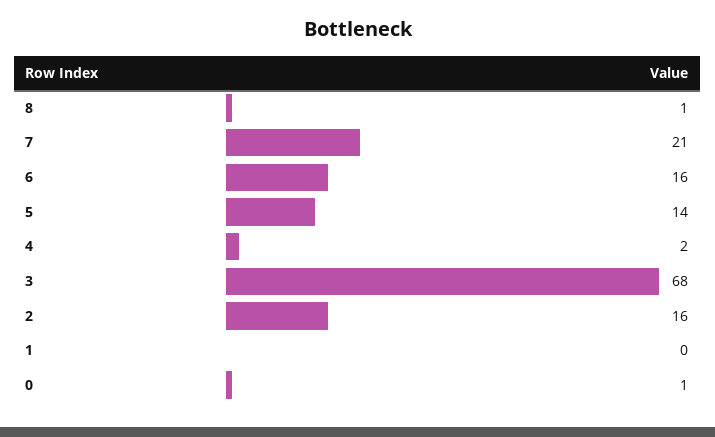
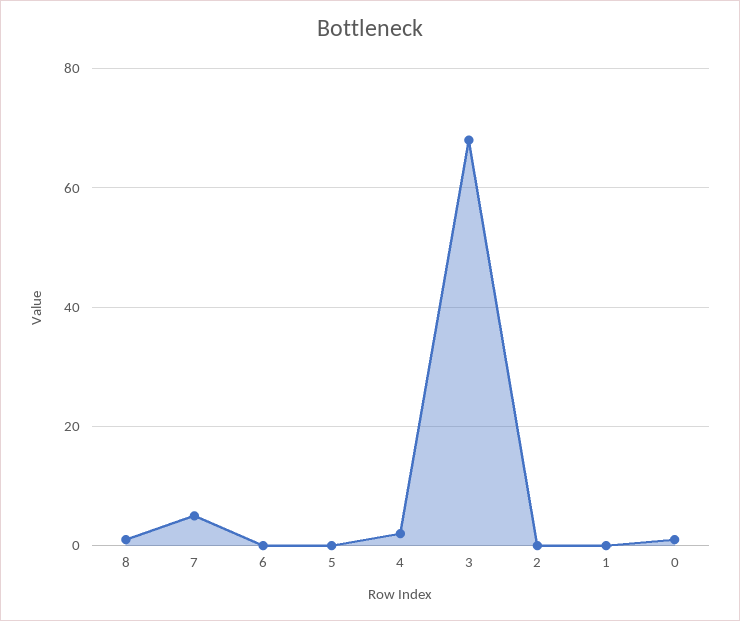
7: 21 -> 5
6: 16 -> 0
5: 14 -> 0
2: 16 -> 0

